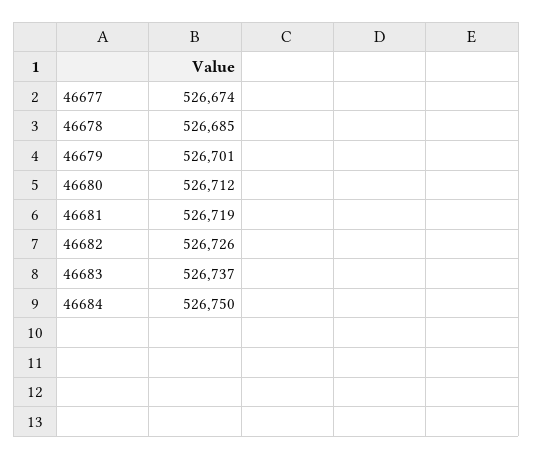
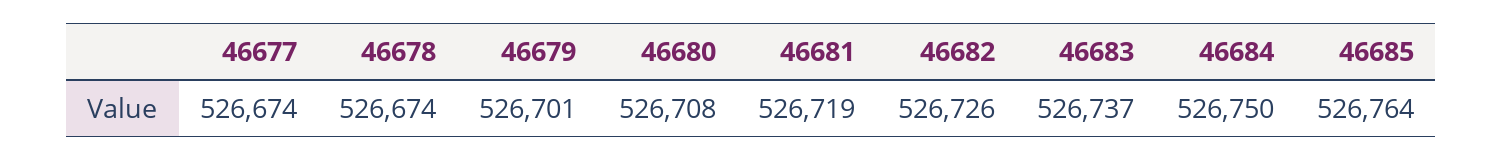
46678: 526685 -> 526674
46680: 526712 -> 526708
46685: none -> 526764

